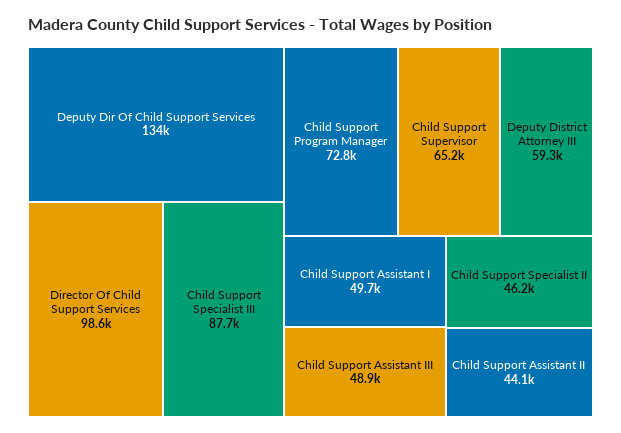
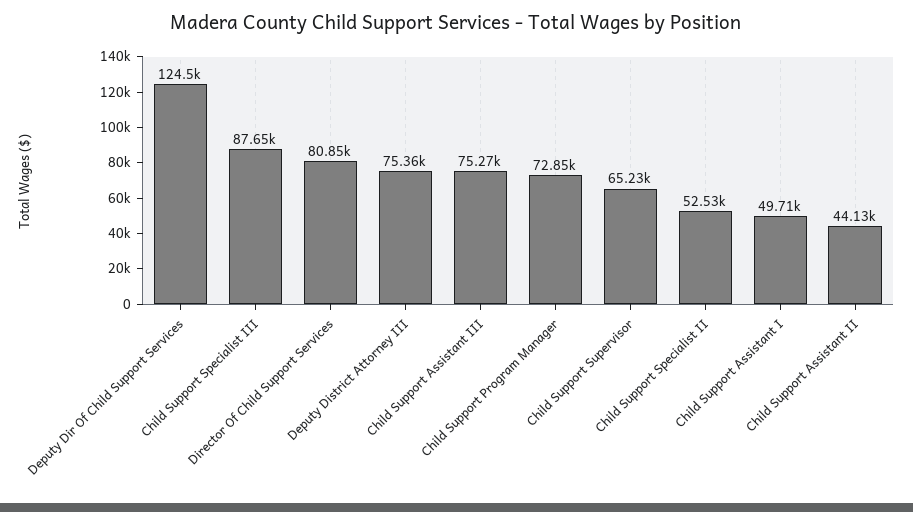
Deputy Dir Of Child Support Services: 134000 -> 124500
Director Of Child Support Services: 98600 -> 80850
Deputy District Attorney III: 59300 -> 75360
Child Support Assistant III: 48900 -> 75270
Child Support Specialist II: 46200 -> 52530

